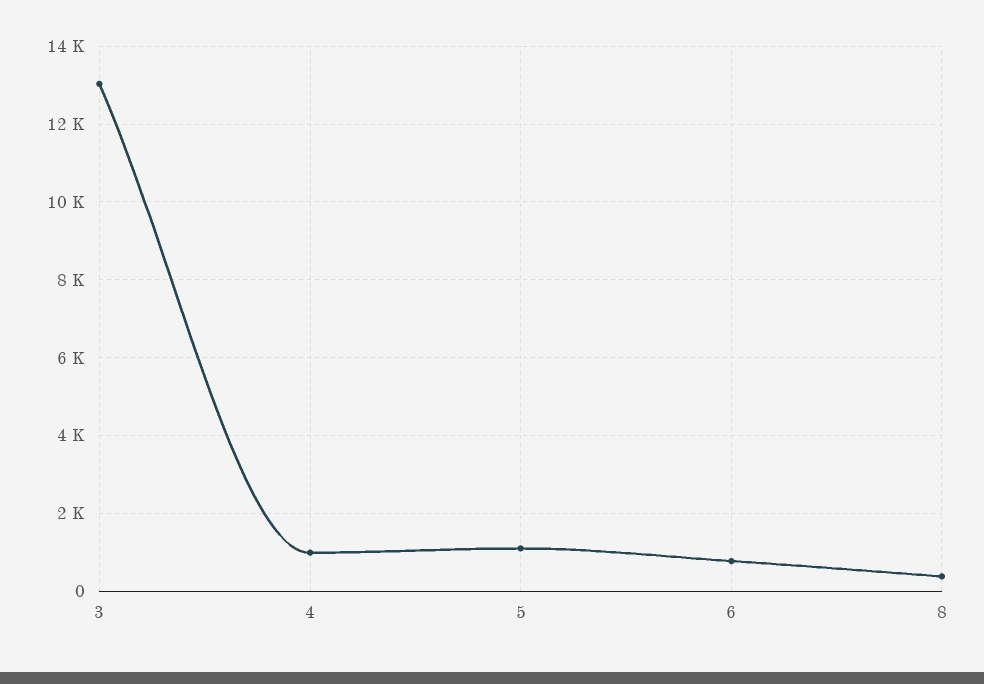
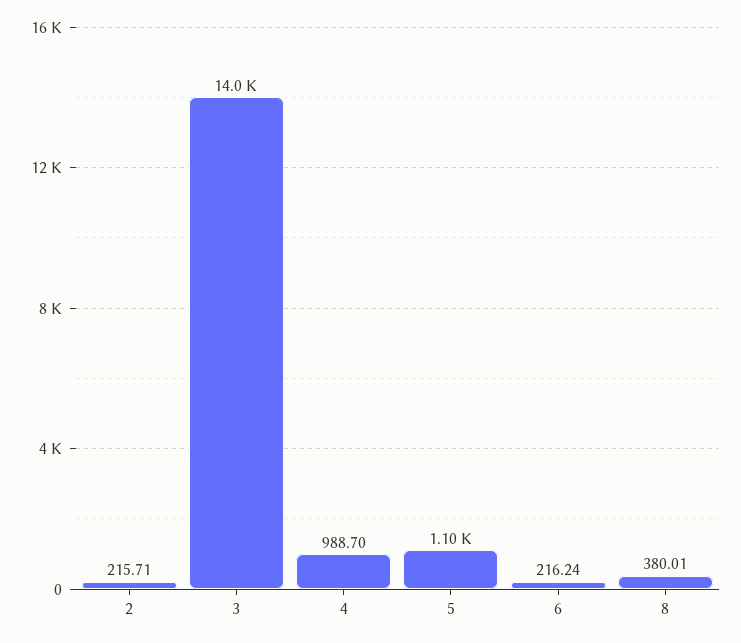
3: 13000 -> 14000
6: 800 -> 216.24
2: none -> 215.71

